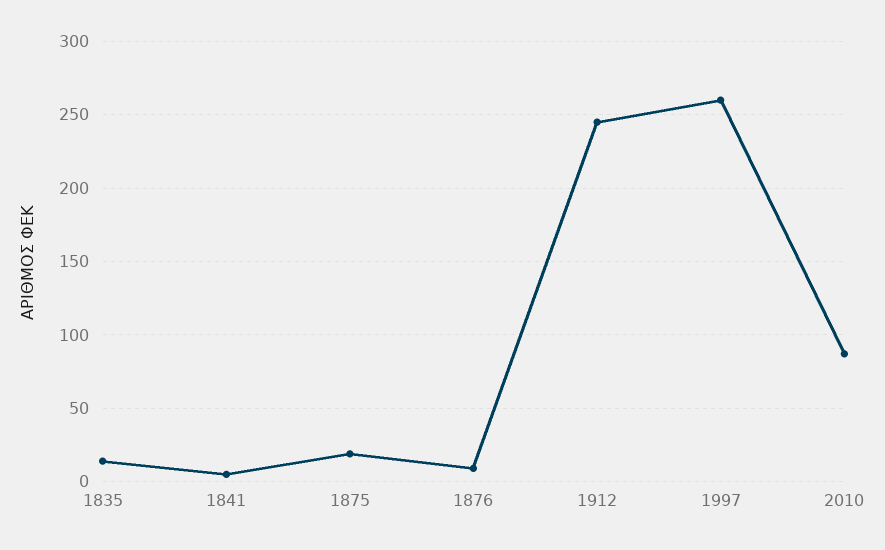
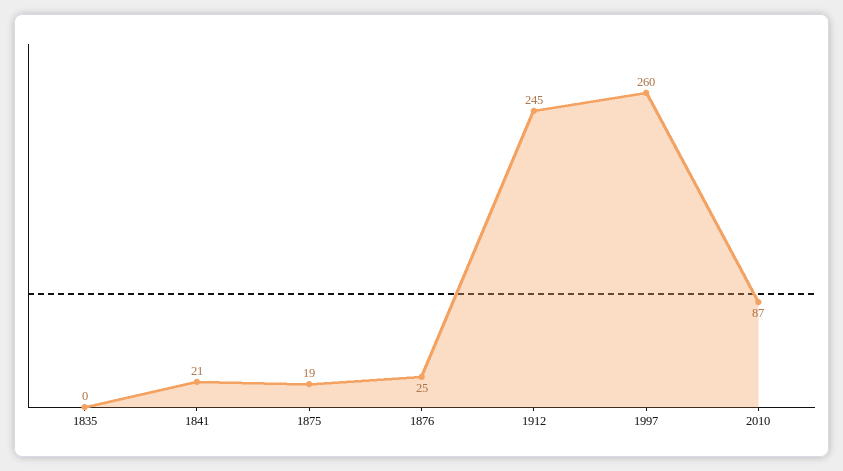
1835: 15 -> 0
1841: 5 -> 21
1876: 10 -> 25

